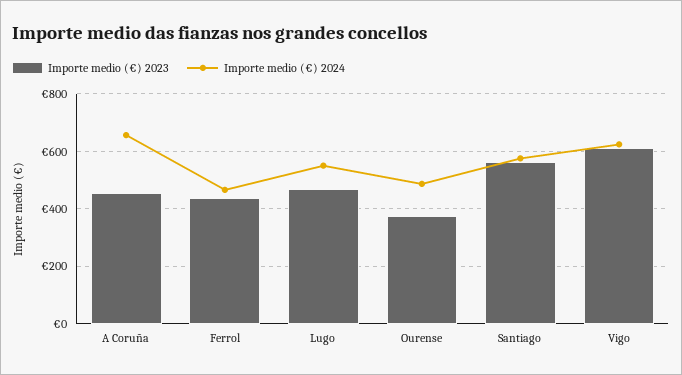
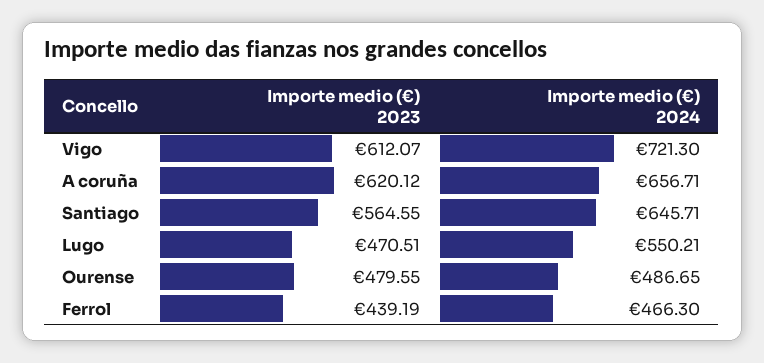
Importe medio (€) 2023, A Coruña: 450 -> 620.12
Importe medio (€) 2023, Ourense: 375 -> 479.55
Importe medio (€) 2024, Santiago: 575 -> 645.71
Importe medio (€) 2024, Vigo: 625 -> 721.3

